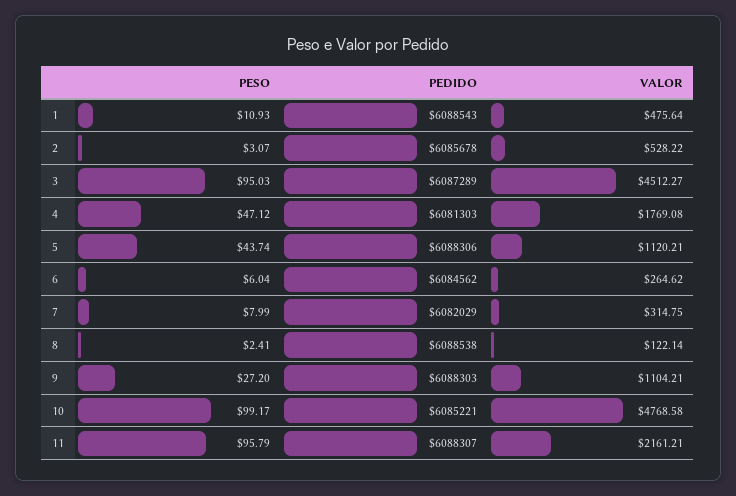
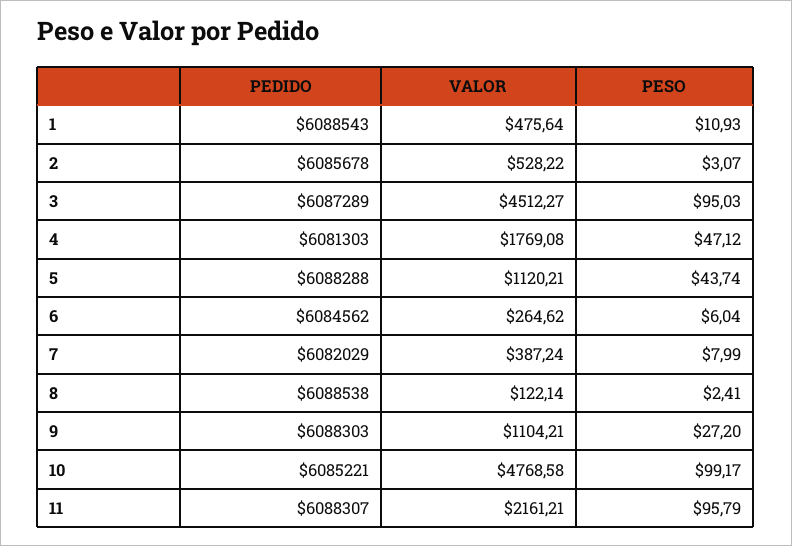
PEDIDO, 5: 6088306 -> 6088288
VALOR, 7: 314.75 -> 387.24

